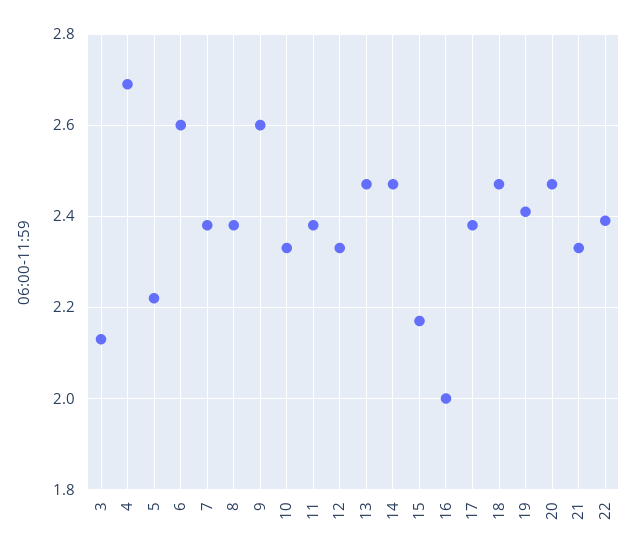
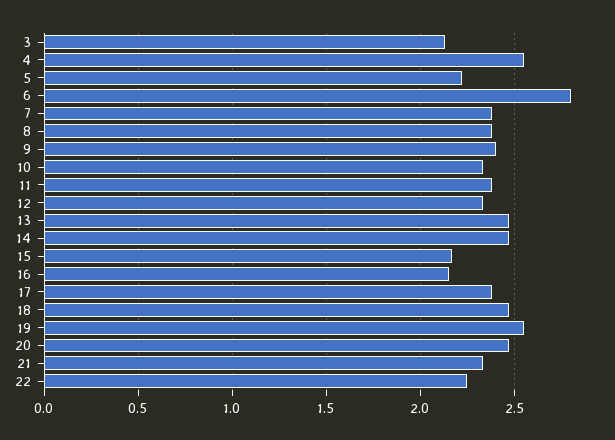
4: 2.7 -> 2.55
6: 2.6 -> 2.8
9: 2.6 -> 2.4
16: 2 -> 2.15
19: 2.4 -> 2.55
22: 2.4 -> 2.25

